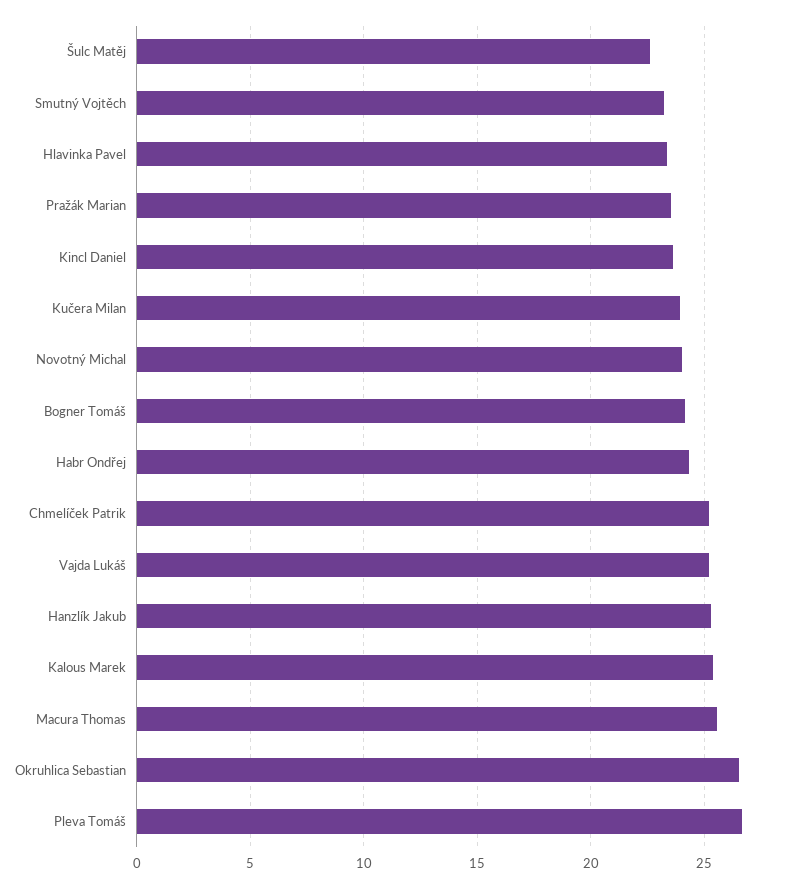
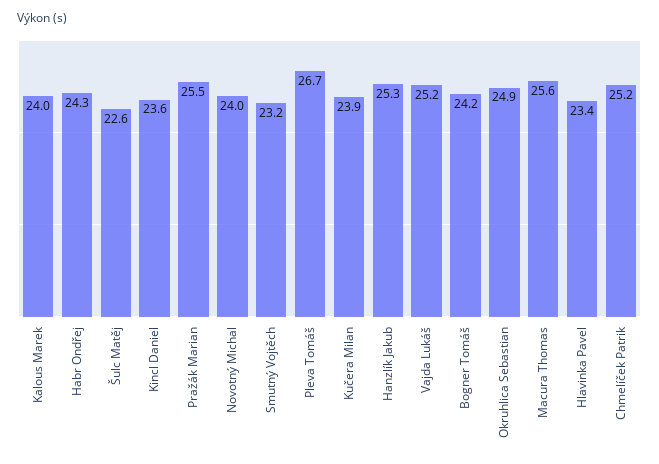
Pražák Marian: 23.5 -> 25.5
Kalous Marek: 25.5 -> 24
Okruhlica Sebastian: 26.5 -> 24.9

